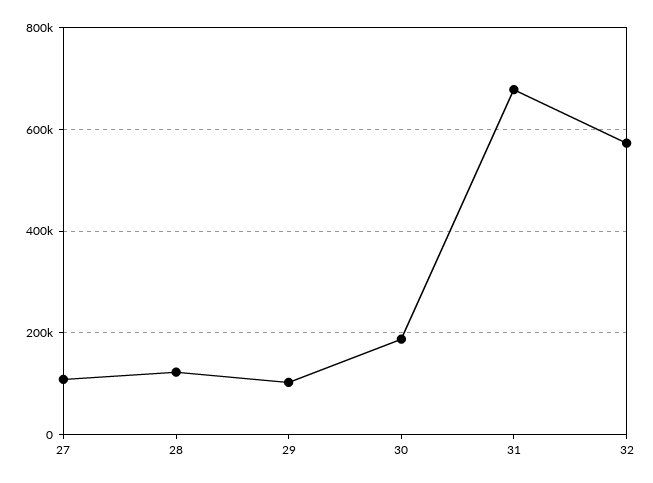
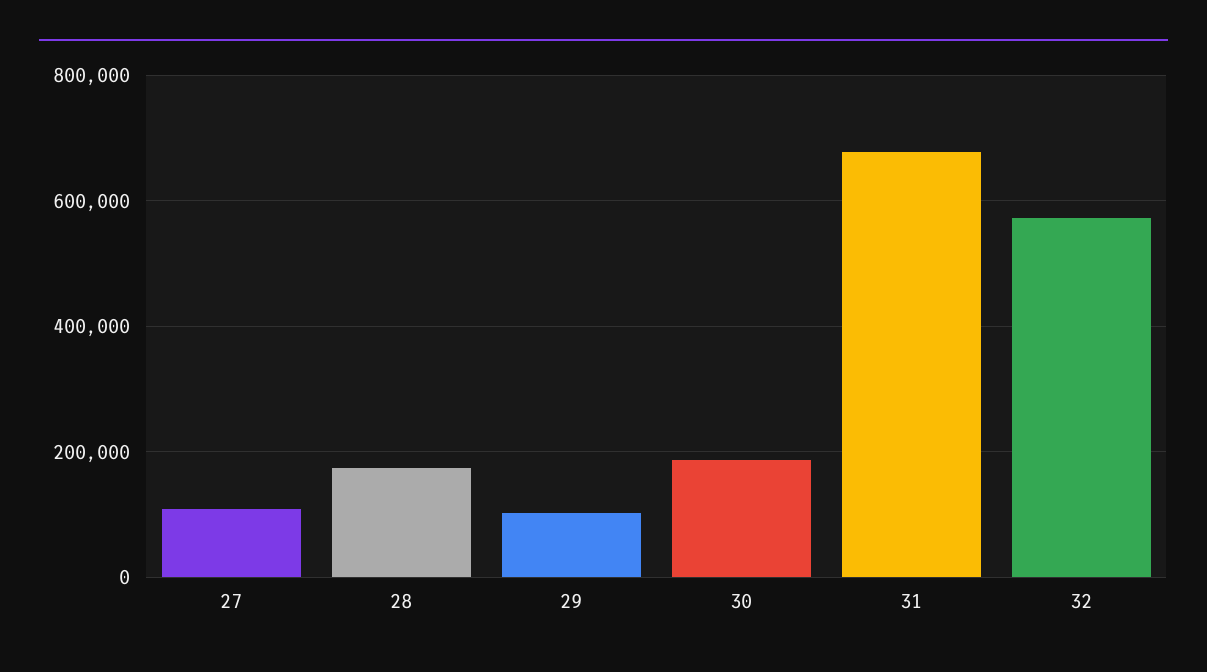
28: 120000 -> 180000

